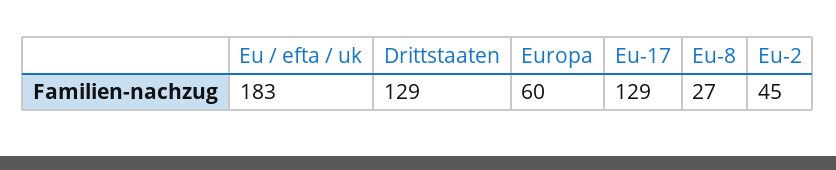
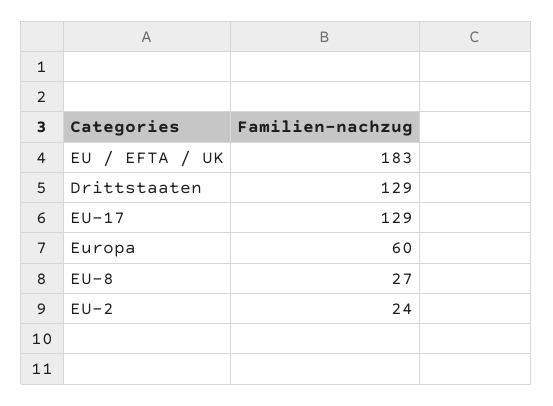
Eu-2: 45 -> 24

